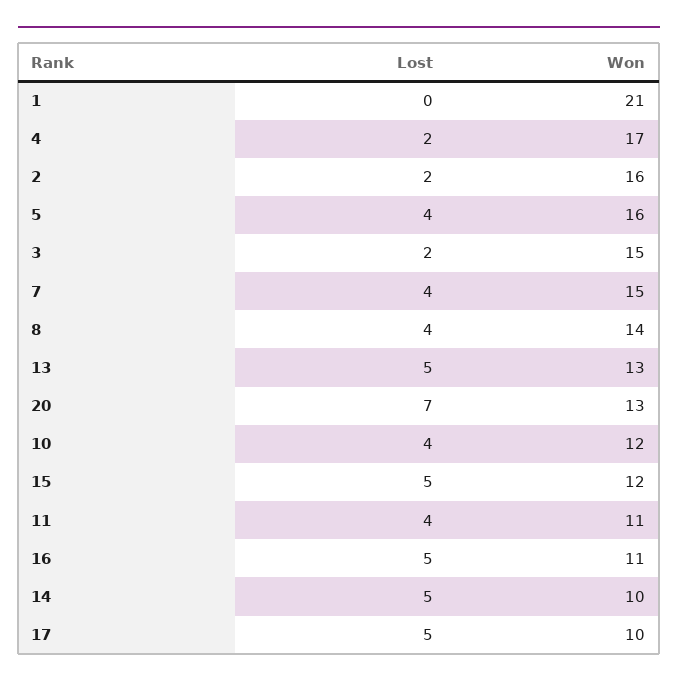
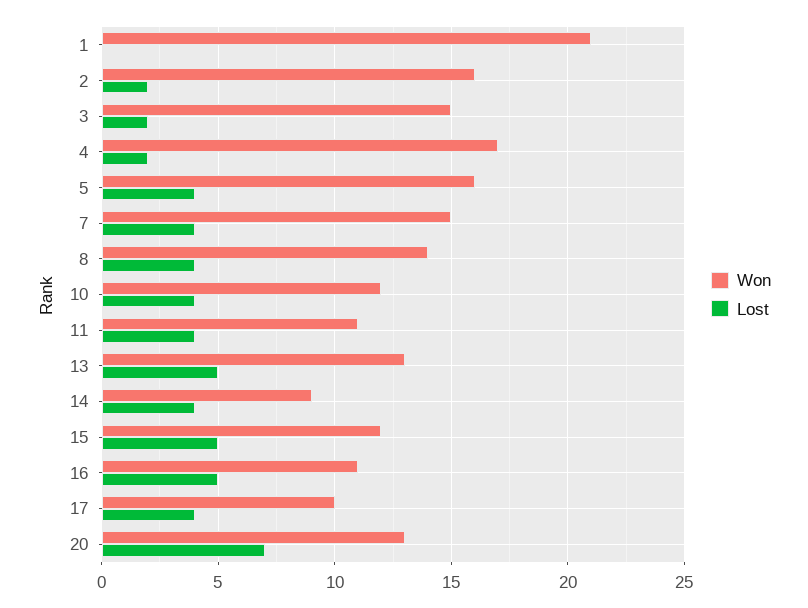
Lost, 14: 5 -> 4
Won, 14: 10 -> 9
Lost, 17: 5 -> 4

